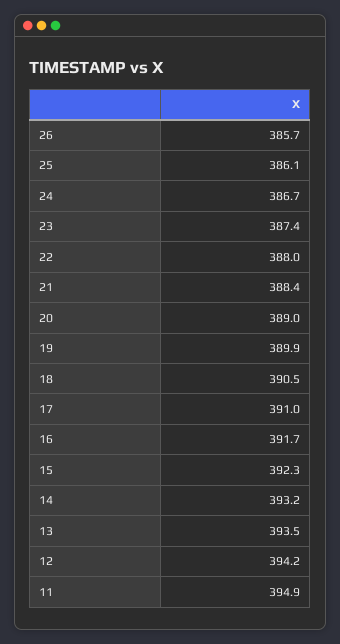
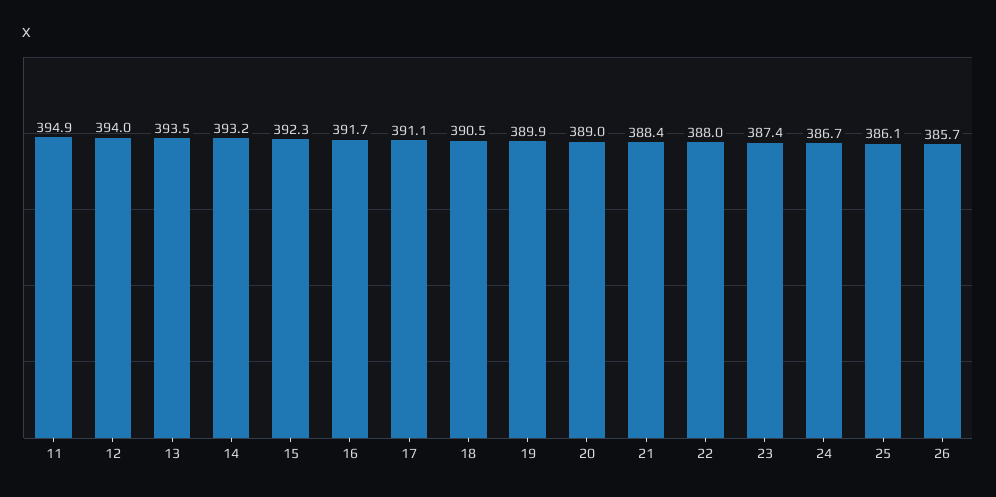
17: 391 -> 391.1
12: 394.2 -> 394

